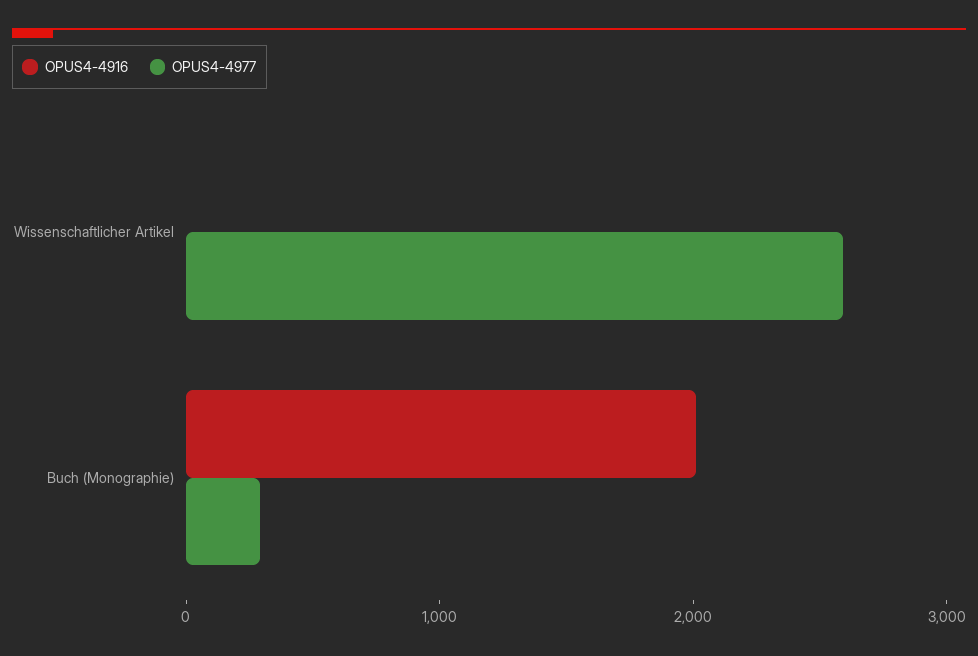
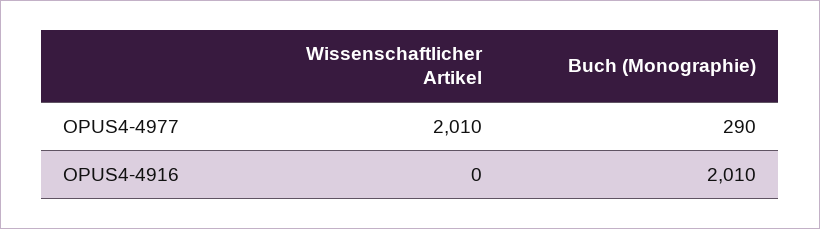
OPUS4-4977, Wissenschaftlicher Artikel: 2600 -> 2010

